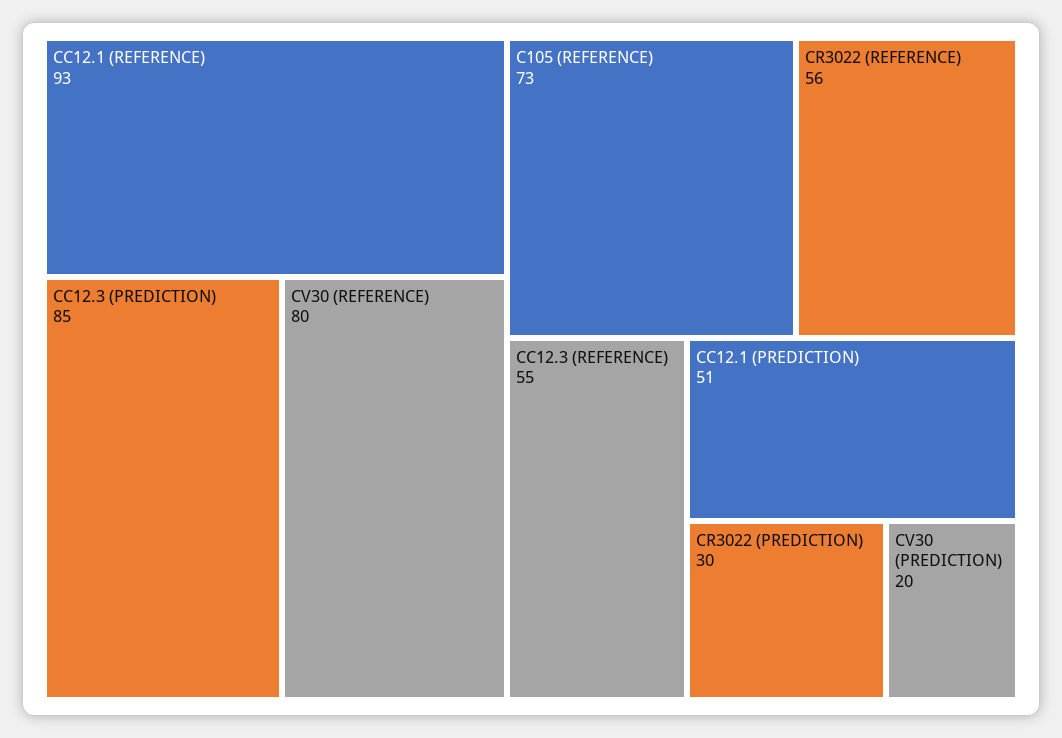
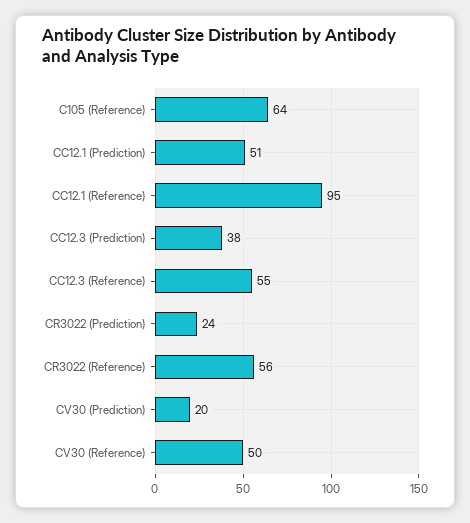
CC12.1 (REFERENCE): 93 -> 95
CC12.3 (PREDICTION): 85 -> 38
CV30 (REFERENCE): 80 -> 50
C105 (REFERENCE): 73 -> 64
CR3022 (PREDICTION): 30 -> 24

